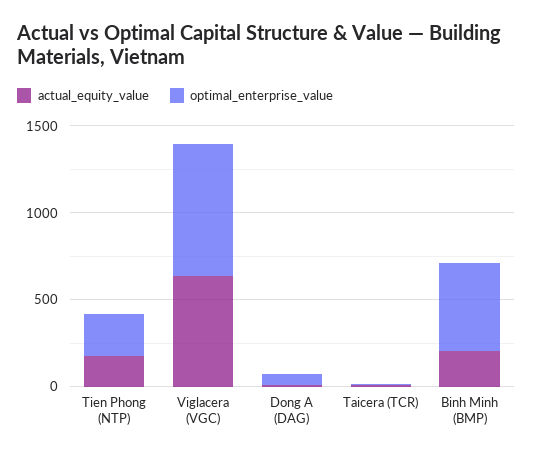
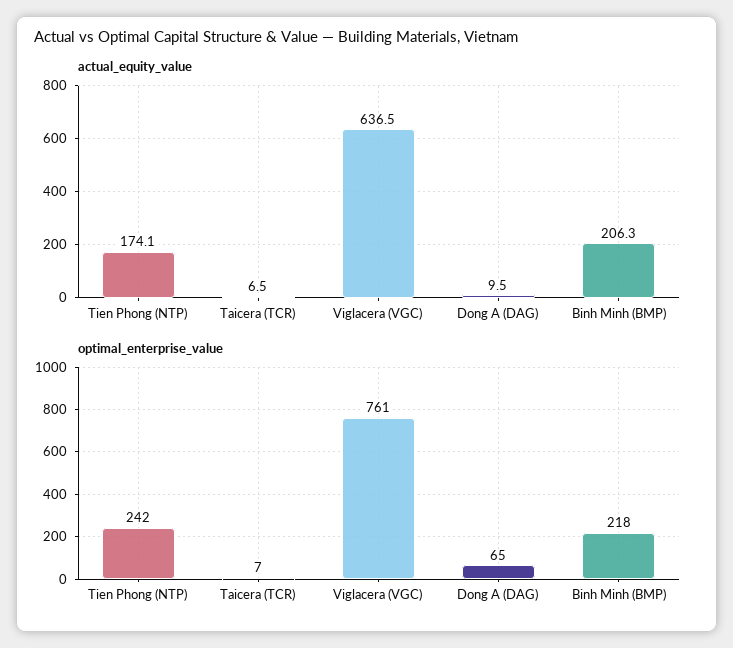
optimal_enterprise_value, Binh Minh (BMP): 500 -> 218

